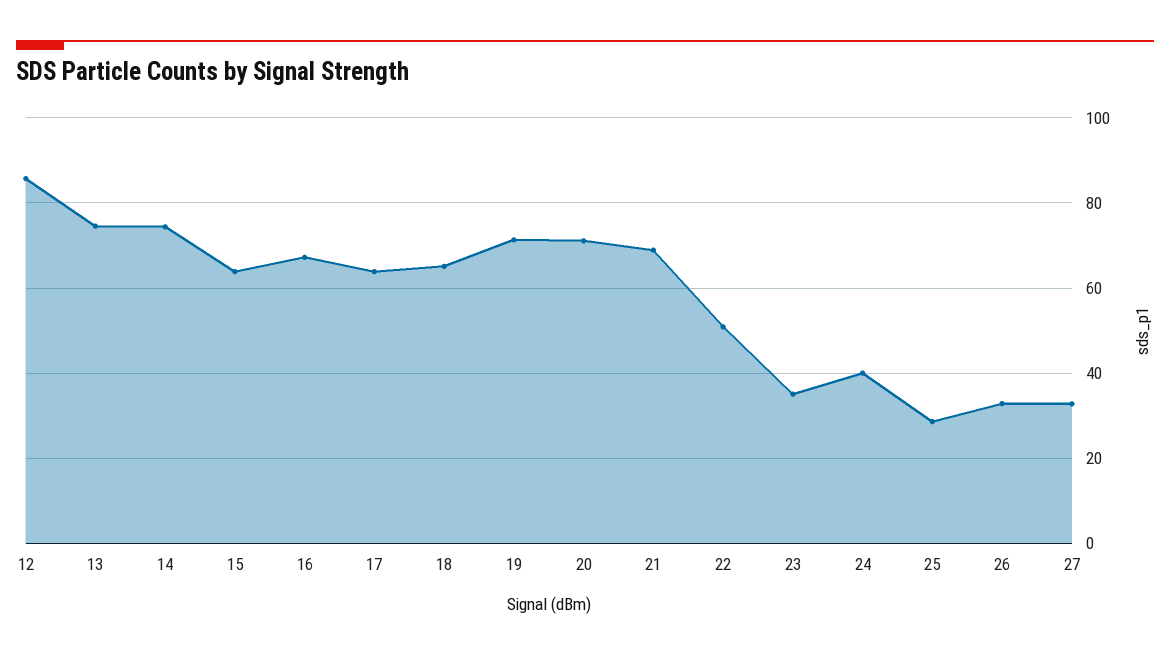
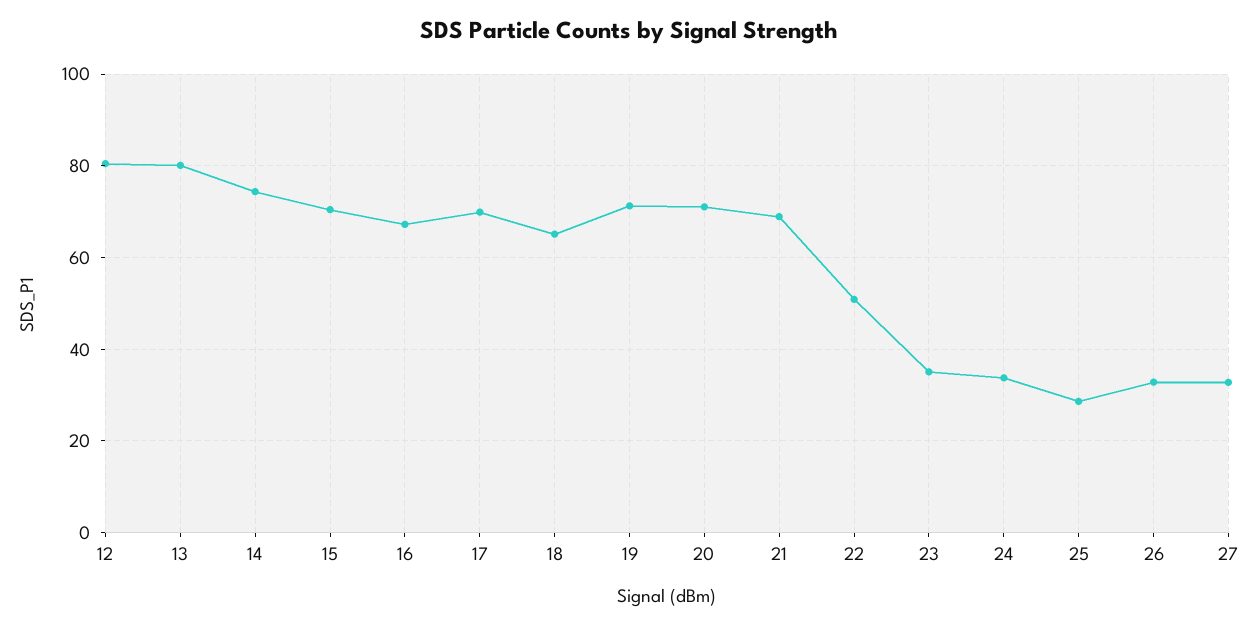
12: 86 -> 80
13: 74 -> 80
15: 64 -> 70
17: 64 -> 70
24: 40 -> 34

